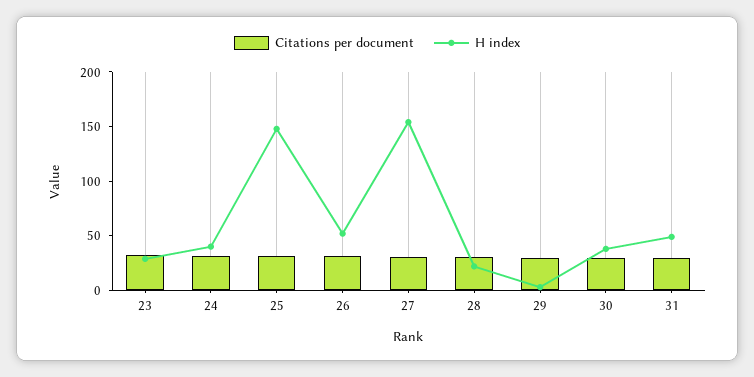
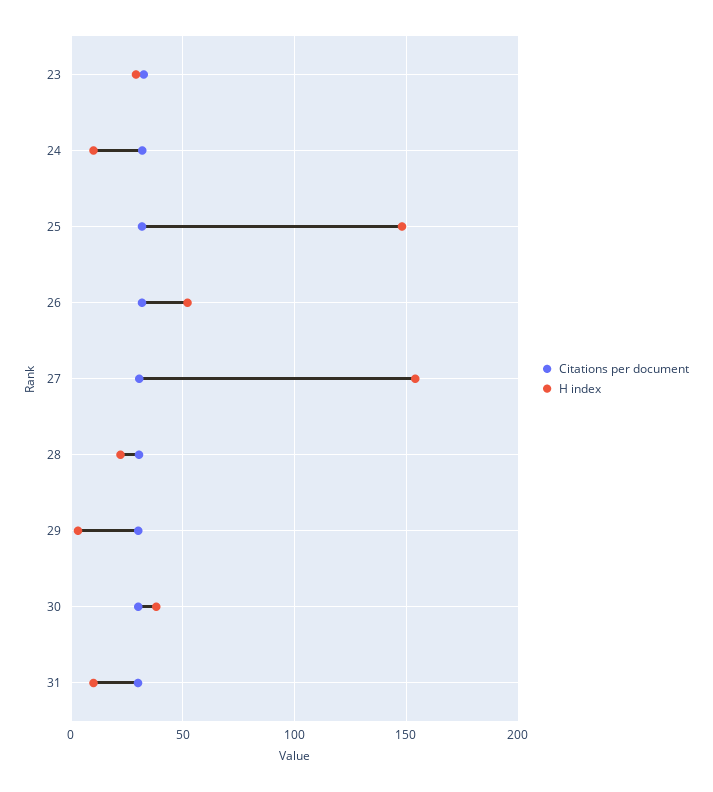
H index, 24: 40 -> 10
H index, 31: 50 -> 10

